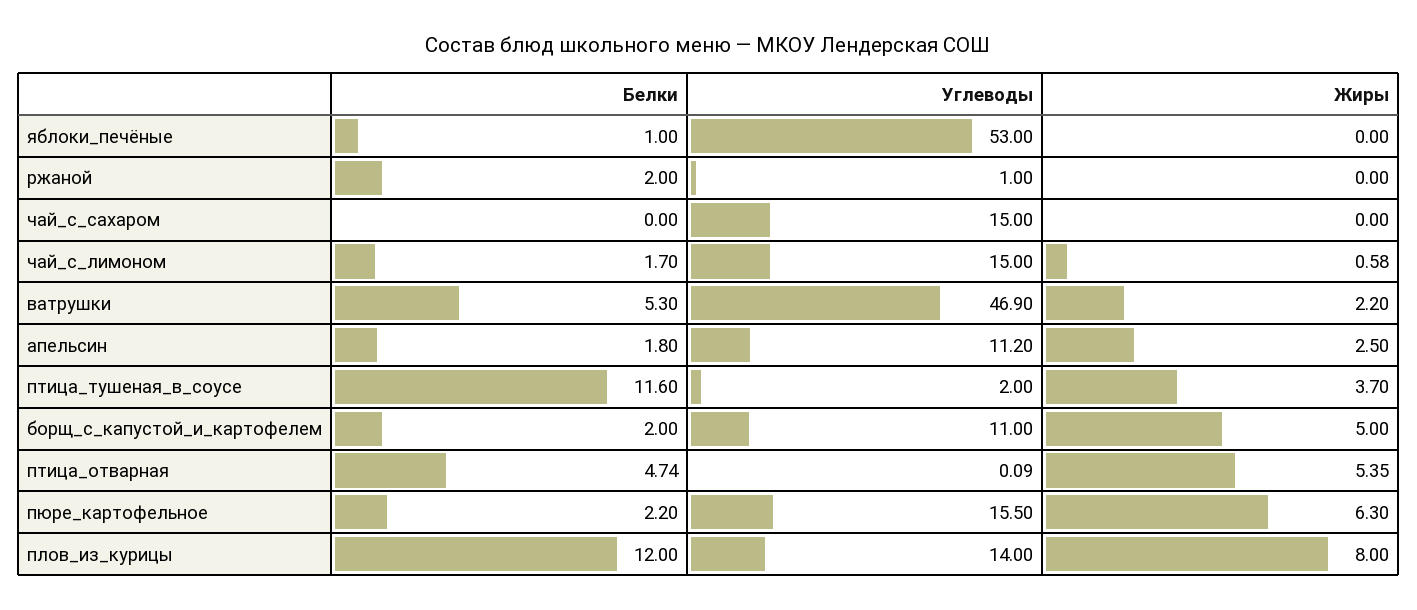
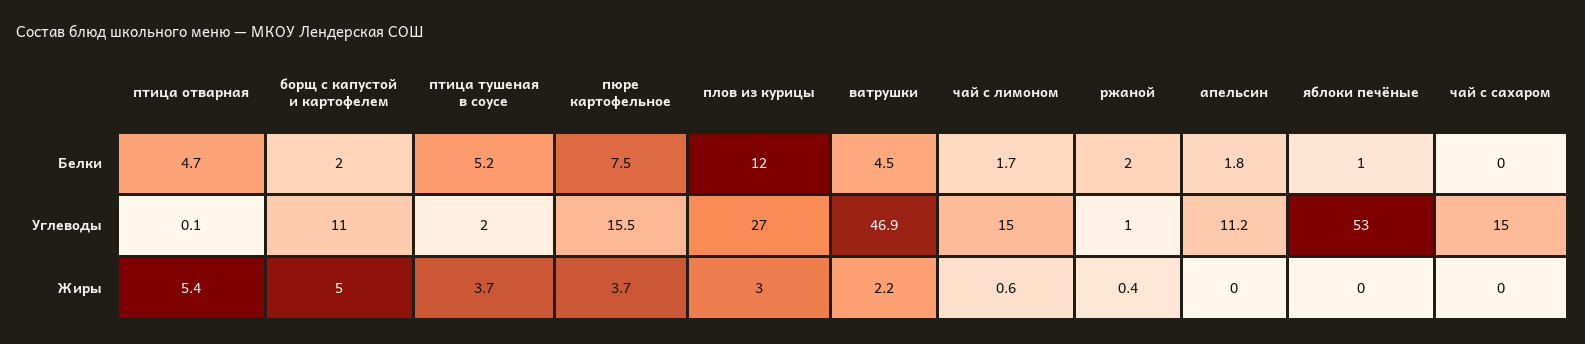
Жиры, ржаной: 0 -> 0.4
Белки, ватрушки: 5.3 -> 4.5
Жиры, апельсин: 2.5 -> 0
Белки, птица_тушеная_в_соусе: 11.6 -> 5.2
Белки, пюре_картофельное: 2.2 -> 7.5
Жиры, пюре_картофельное: 6.3 -> 3.7
Углеводы, плов_из_курицы: 14 -> 27
Жиры, плов_из_курицы: 8 -> 3

